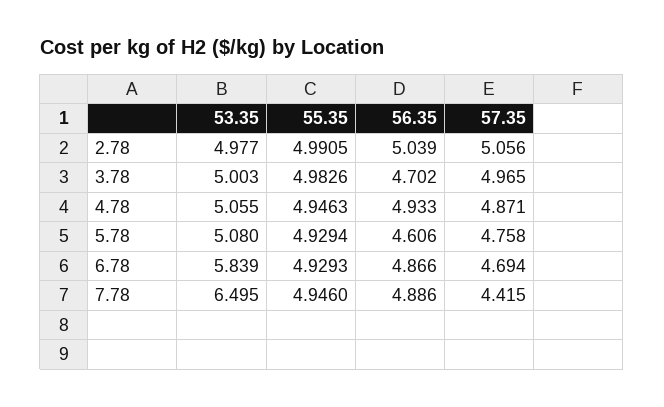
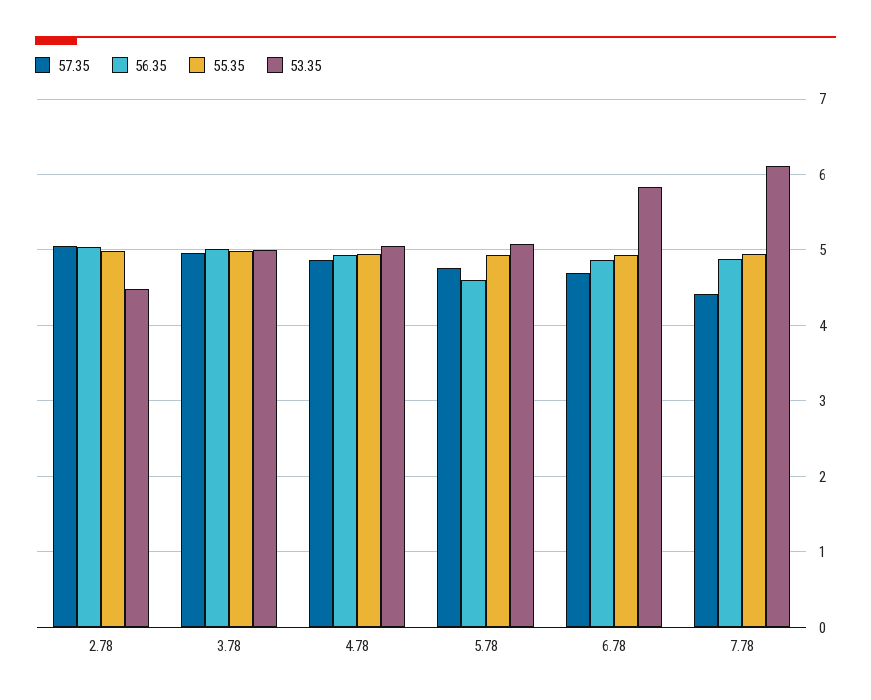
53.35, 2.78: 4.977 -> 4.5
56.35, 3.78: 4.702 -> 5
53.35, 7.78: 6.495 -> 6.1

